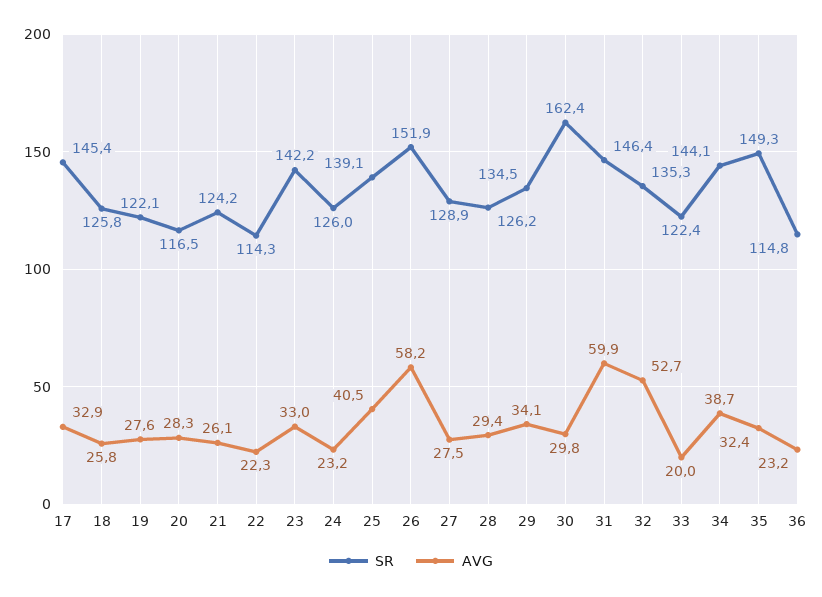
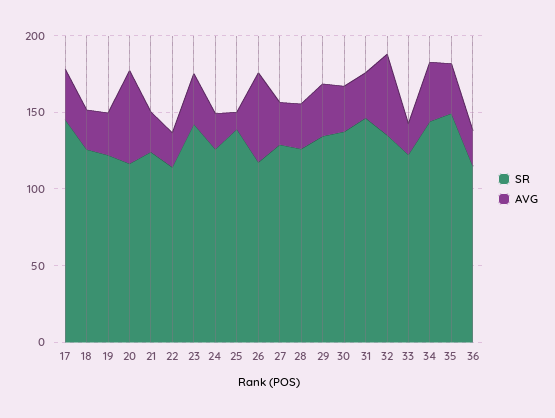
AVG, 20: 28.3 -> 60
AVG, 25: 40.5 -> 10
SR, 26: 151.9 -> 120
SR, 30: 162.4 -> 140
AVG, 31: 59.9 -> 30

